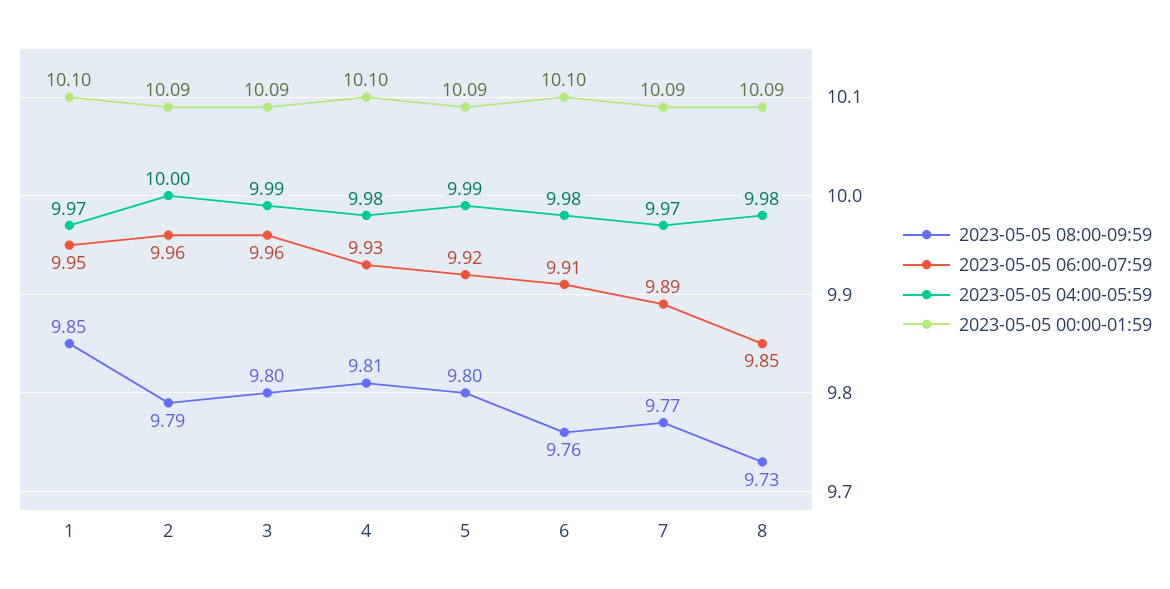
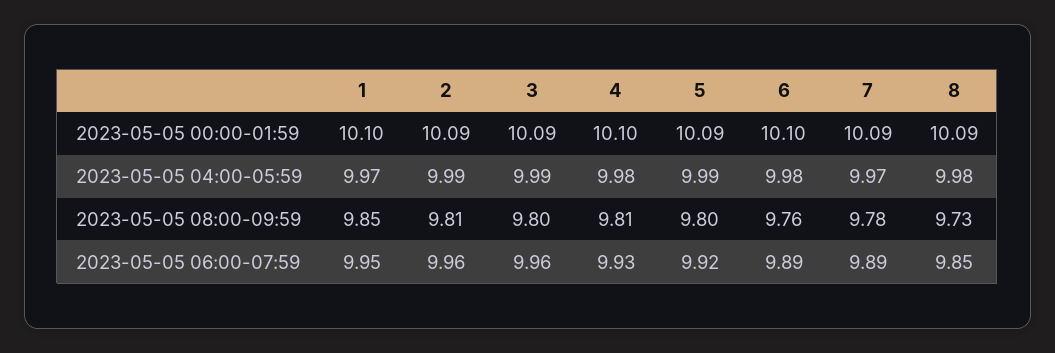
2023-05-05 08:00-09:59, 2: 9.79 -> 9.81
2023-05-05 04:00-05:59, 2: 10 -> 9.99
2023-05-05 06:00-07:59, 6: 9.91 -> 9.89
2023-05-05 08:00-09:59, 7: 9.77 -> 9.78

